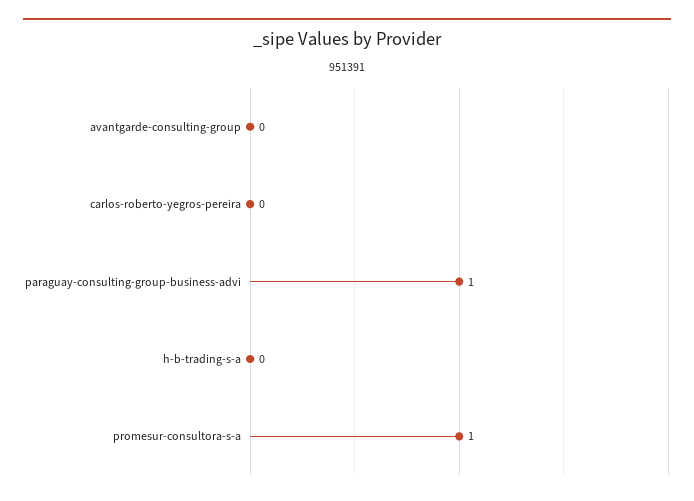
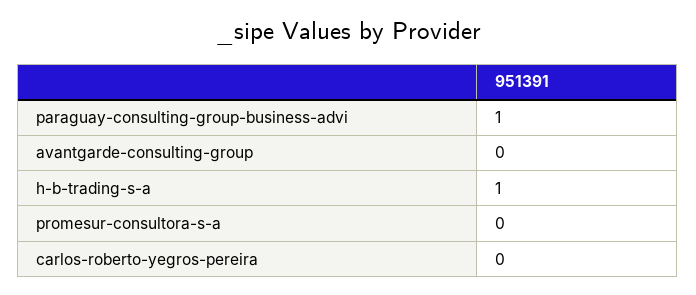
h-b-trading-s-a: 0 -> 1
promesur-consultora-s-a: 1 -> 0

